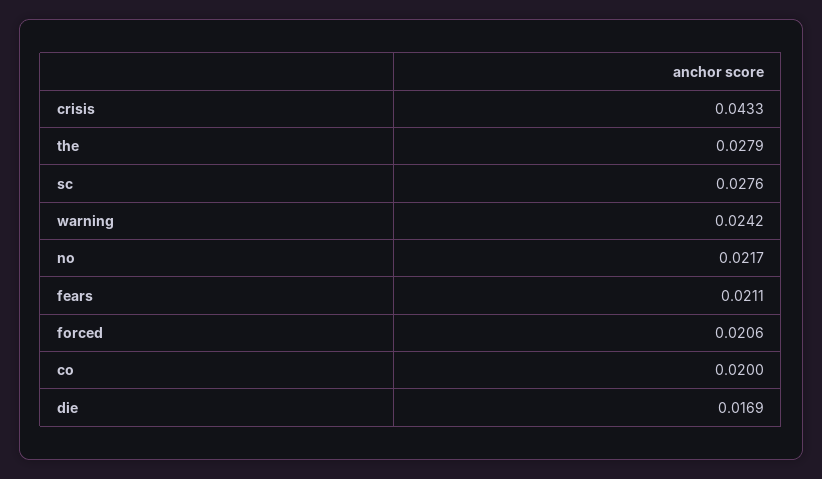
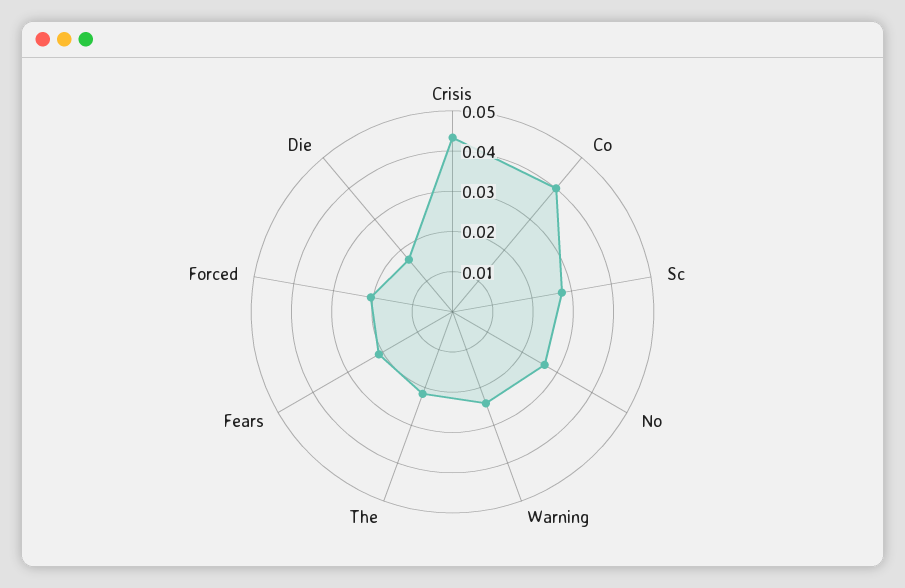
the: 0.0279 -> 0.022
no: 0.0217 -> 0.026
co: 0.02 -> 0.04

